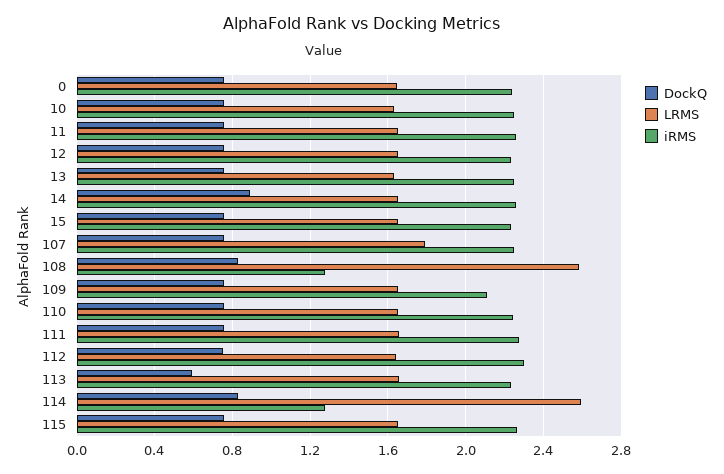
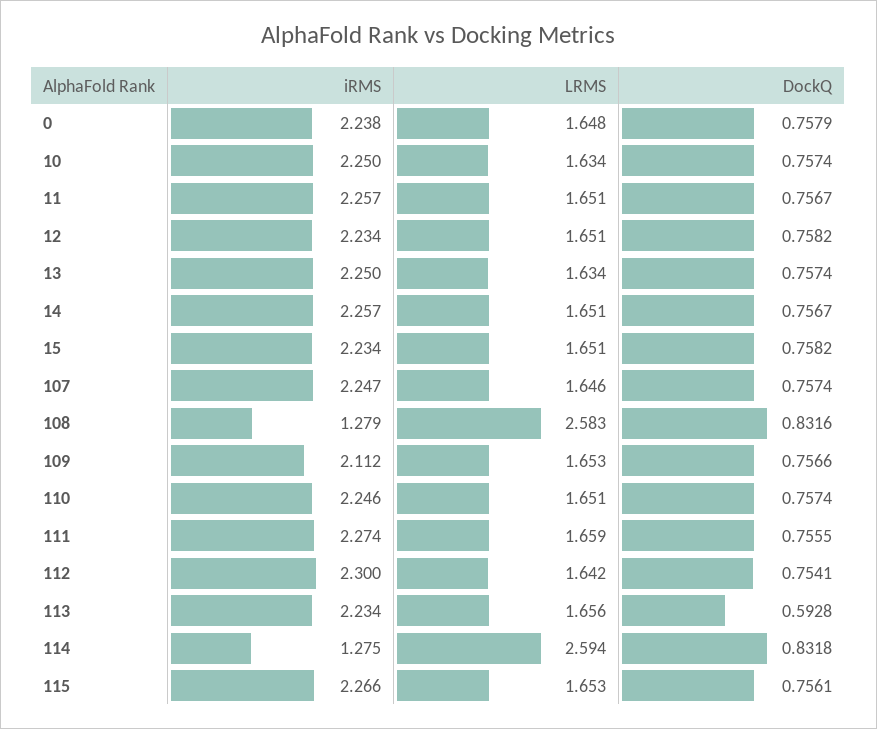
DockQ, 14: 0.9 -> 0.7567
LRMS, 107: 1.8 -> 1.646

